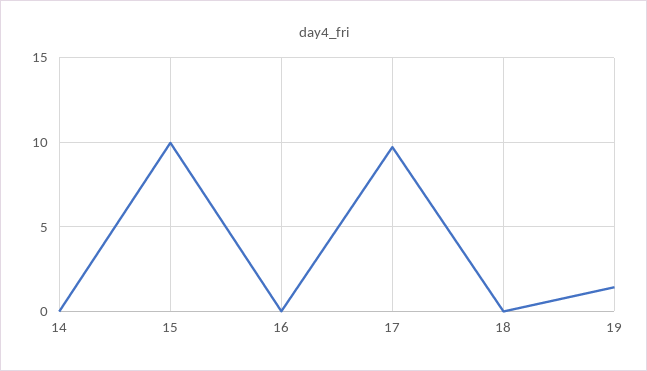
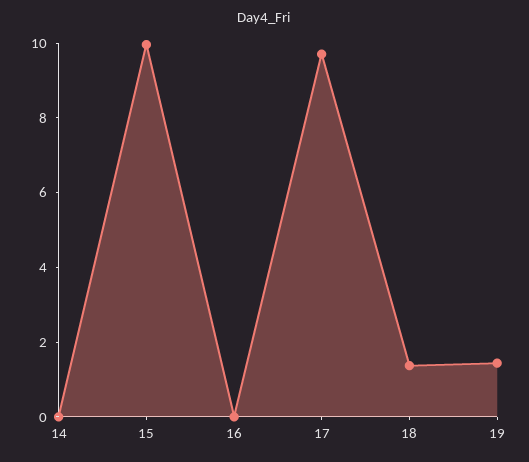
18: 0 -> 1.5

